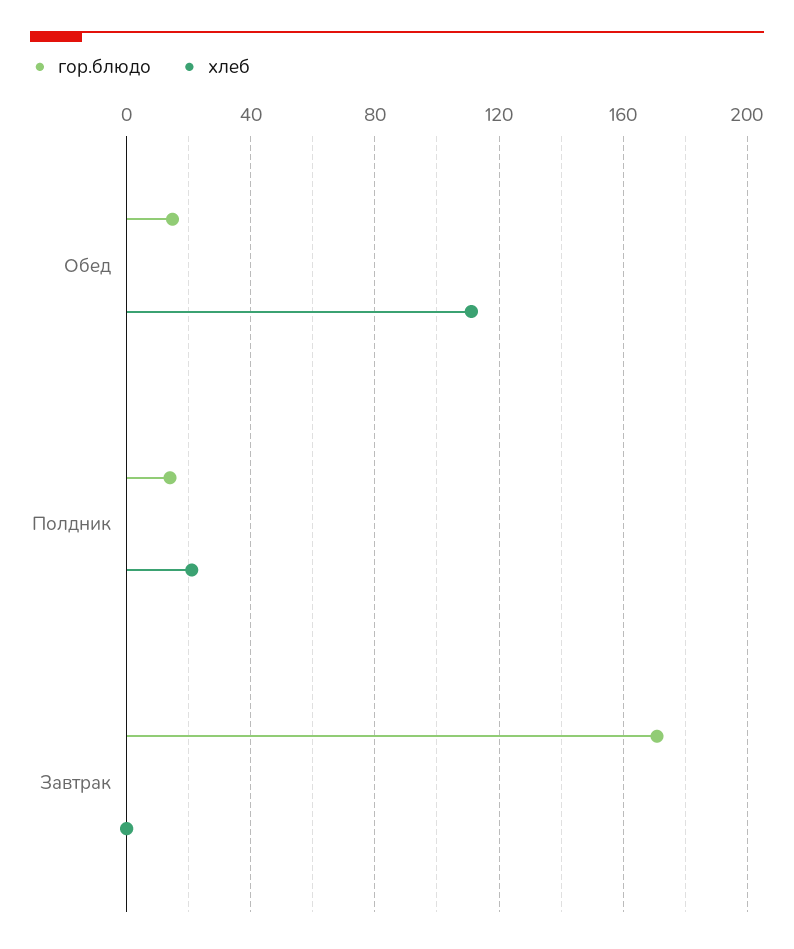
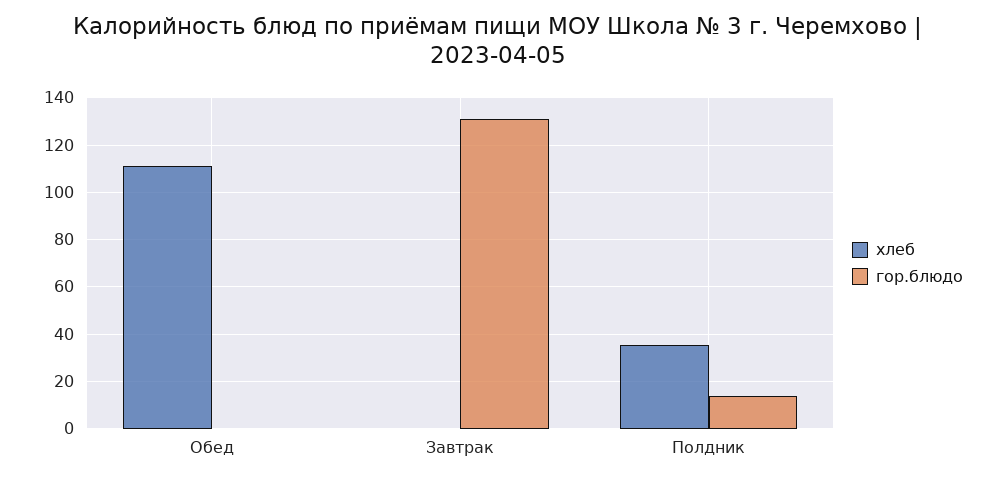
гор.блюдо, Обед: 15 -> 0
хлеб, Полдник: 20 -> 35
гор.блюдо, Завтрак: 170 -> 130

